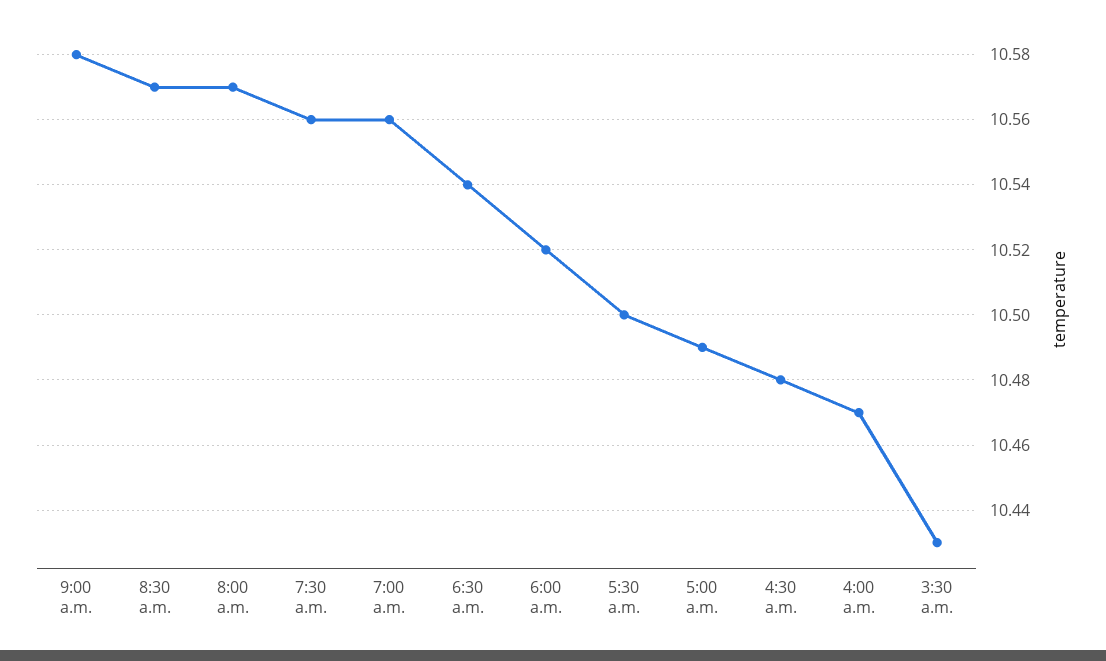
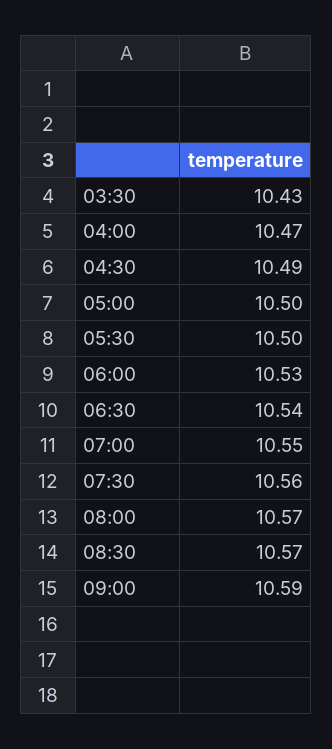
9:00 a.m.: 10.58 -> 10.59
7:00 a.m.: 10.56 -> 10.55
6:00 a.m.: 10.52 -> 10.53
5:00 a.m.: 10.49 -> 10.5
4:30 a.m.: 10.48 -> 10.49

